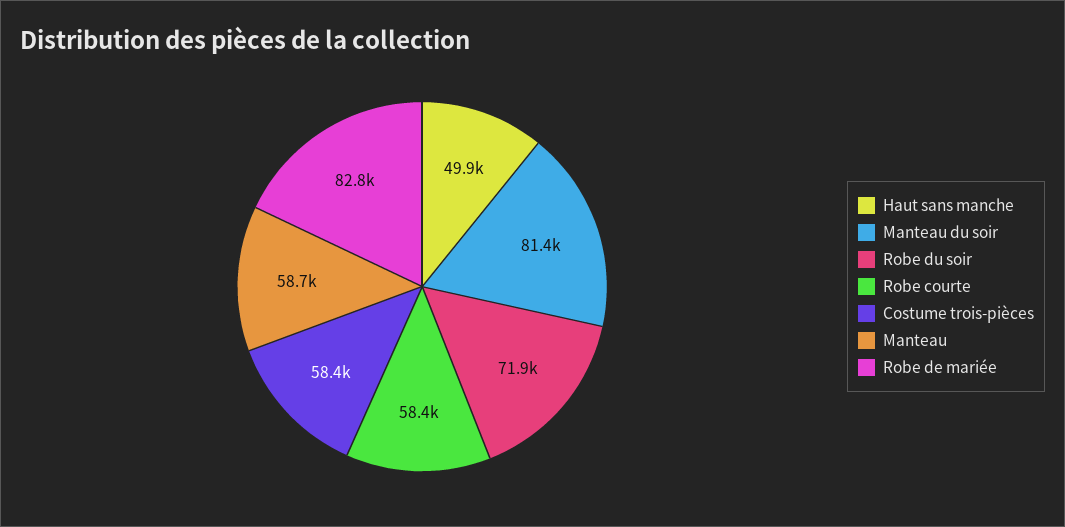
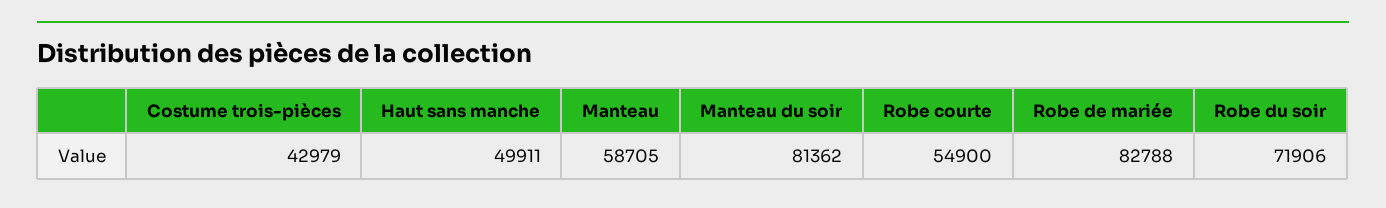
Robe courte: 58400 -> 54900
Costume trois-pièces: 58400 -> 42979

